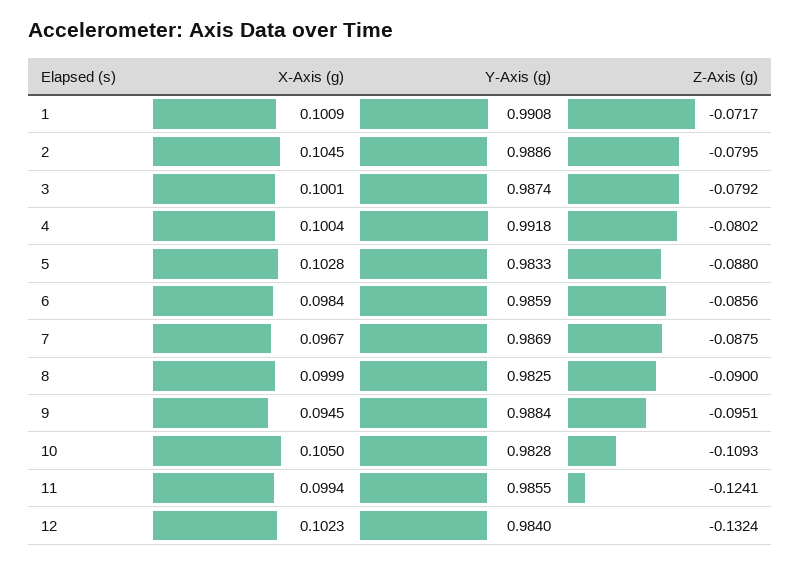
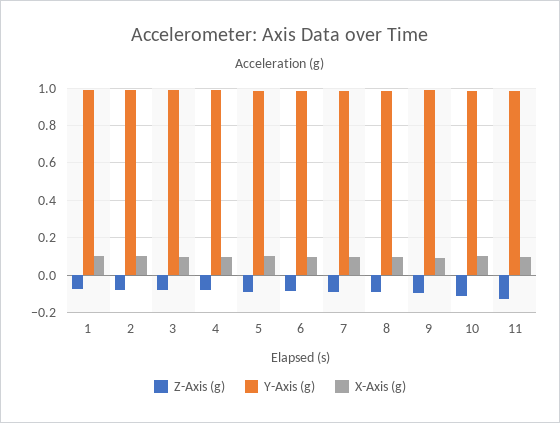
X-Axis (g), 12: 0.1023 -> none
Y-Axis (g), 12: 0.984 -> none
Z-Axis (g), 12: -0.1324 -> none

